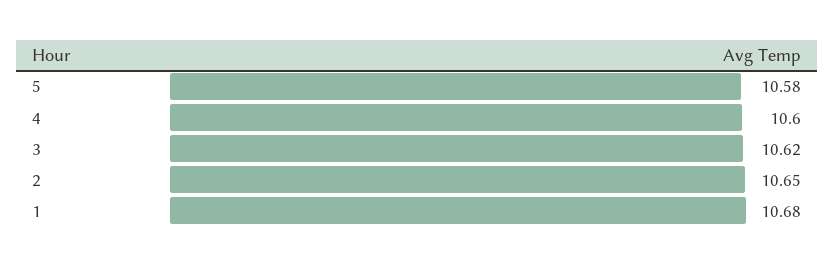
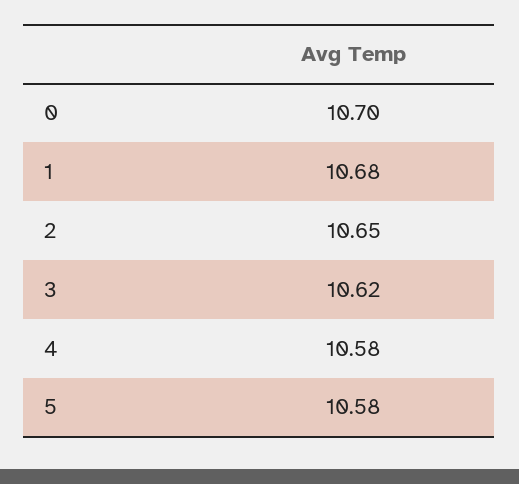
4: 10.6 -> 10.58
0: none -> 10.7

